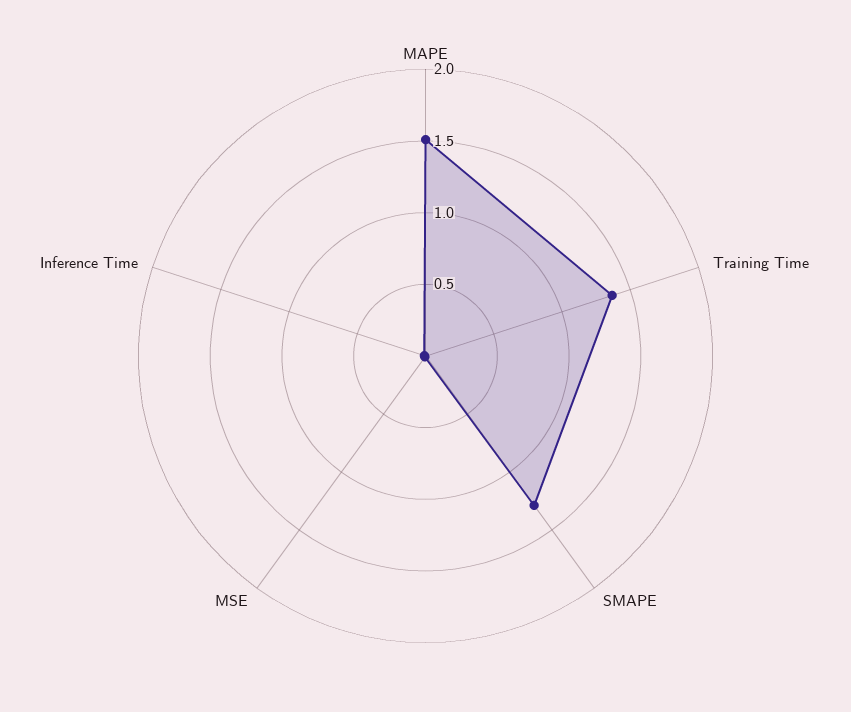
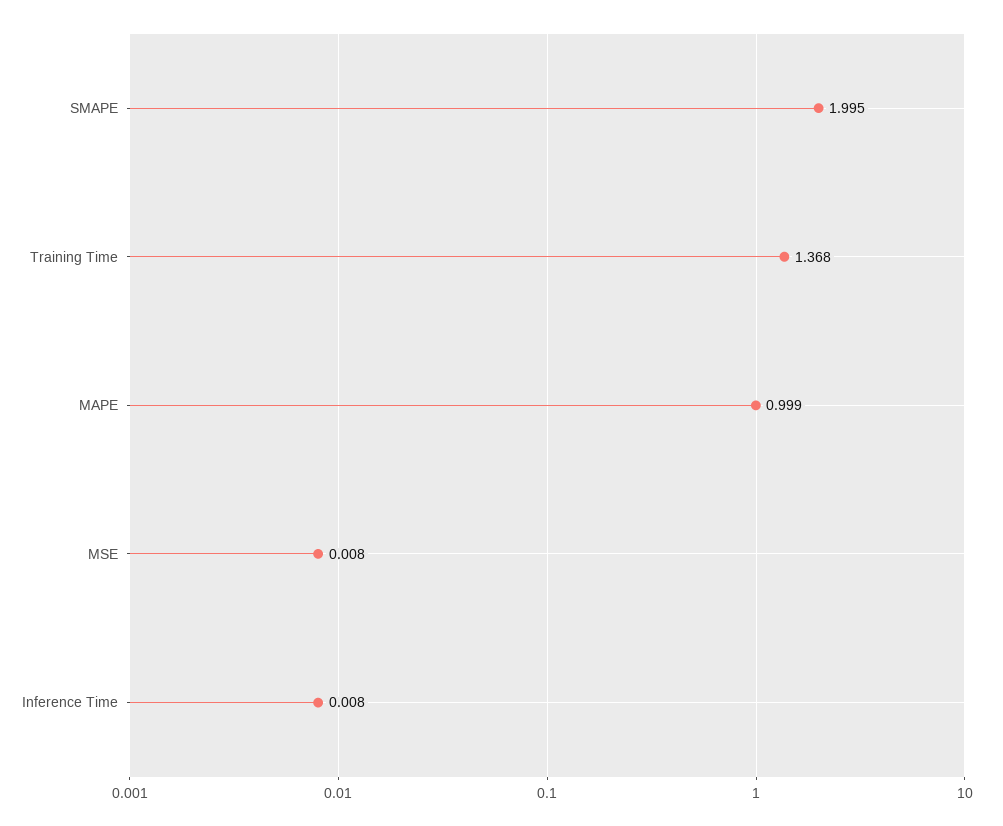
MAPE: 1.5 -> 0.999
SMAPE: 1.3 -> 1.995

